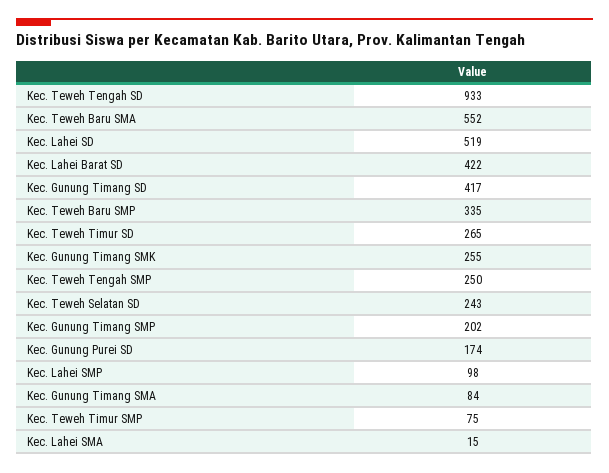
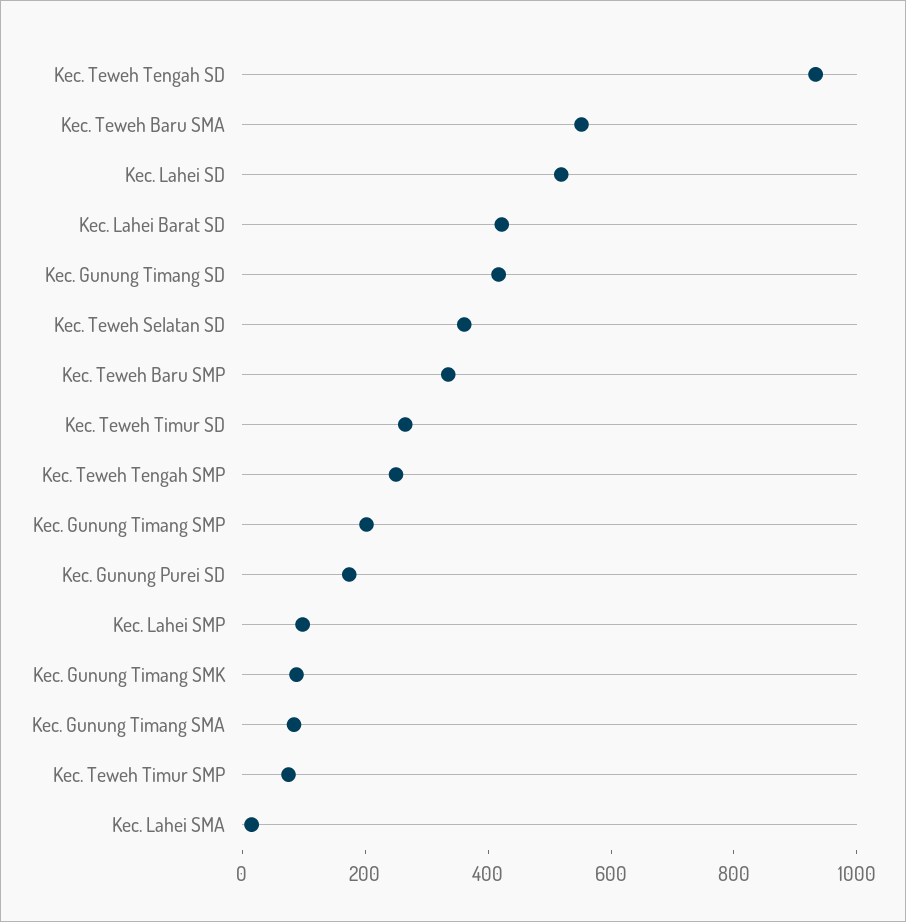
Kec. Gunung Timang SMK: 255 -> 100
Kec. Teweh Selatan SD: 243 -> 350

